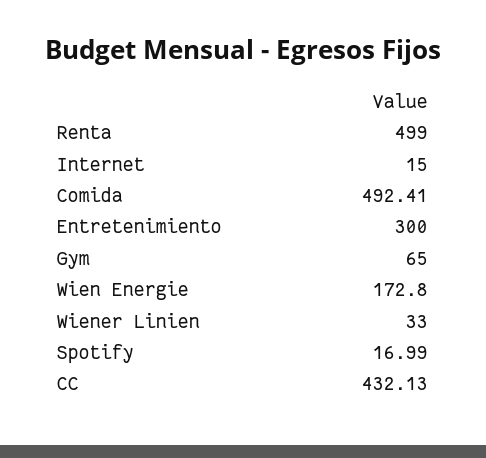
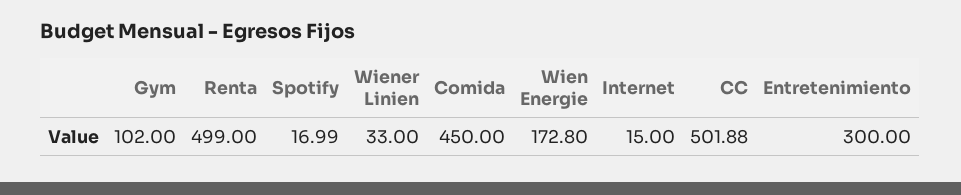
Comida: 492.41 -> 450
Gym: 65 -> 102
CC: 432.13 -> 501.88

